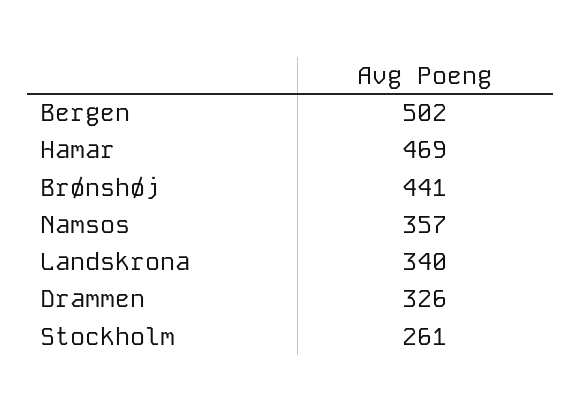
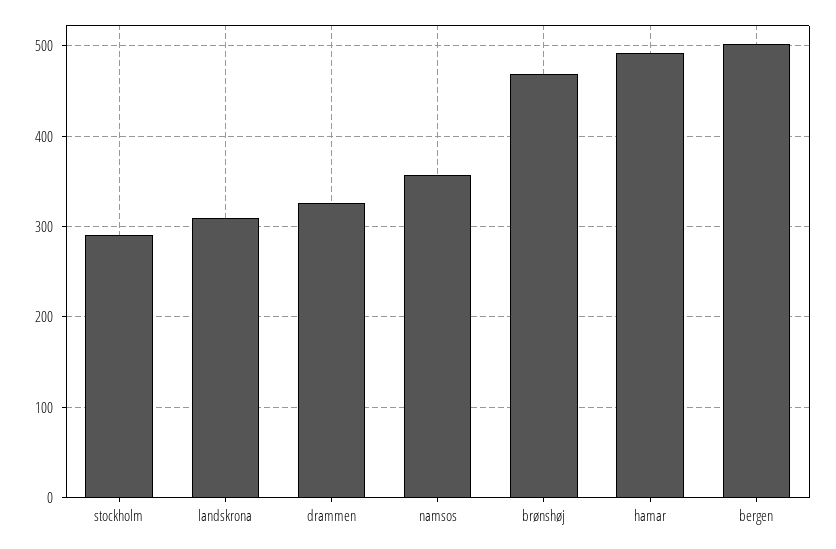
Hamar: 469 -> 490
Brønshøj: 441 -> 470
Landskrona: 340 -> 310
Stockholm: 261 -> 290

